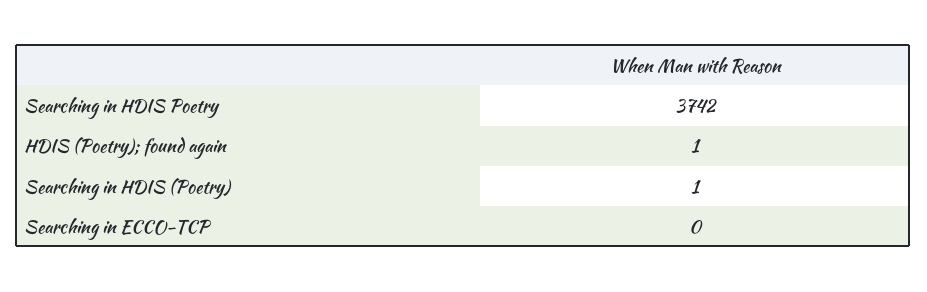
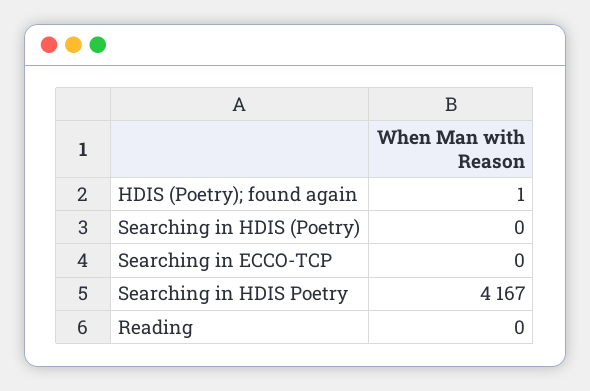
Searching in HDIS Poetry: 3742 -> 4167
Searching in HDIS (Poetry): 1 -> 0
Reading: none -> 0

